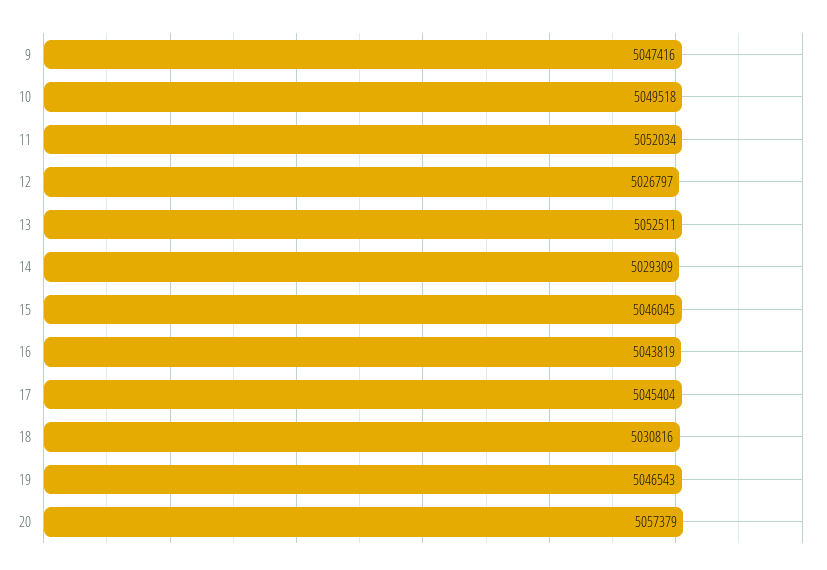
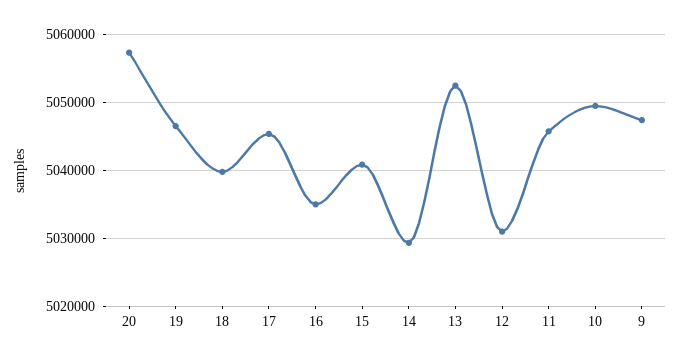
11: 5052034 -> 5046000
12: 5026797 -> 5031000
15: 5046045 -> 5041000
16: 5043819 -> 5035000
18: 5030816 -> 5040000

